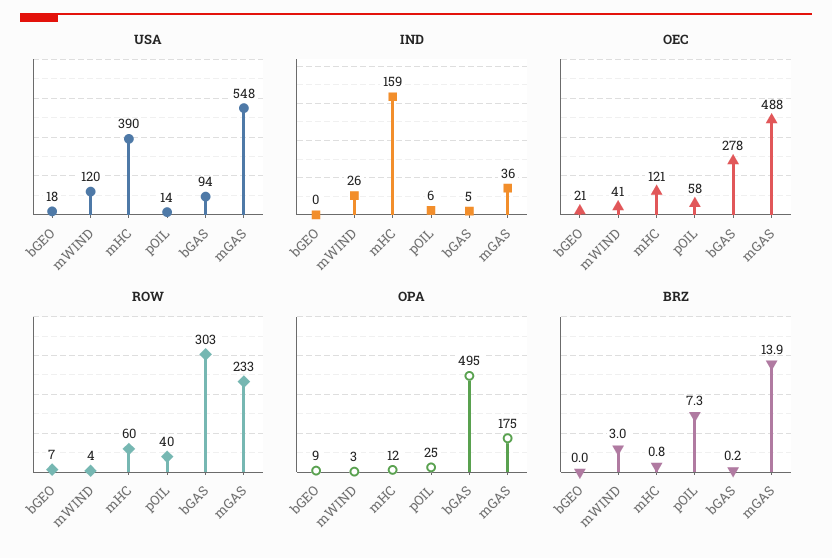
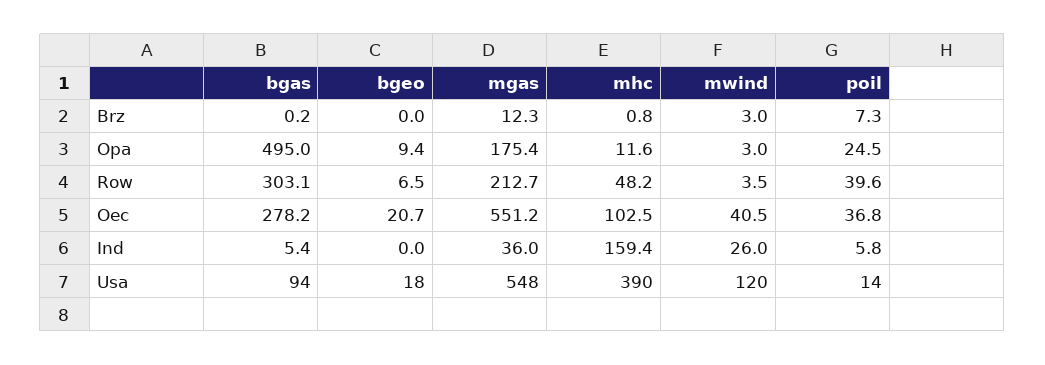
OEC, mHC: 121 -> 102.5
OEC, pOIL: 58 -> 36.8
OEC, mGAS: 488 -> 551.2
ROW, mHC: 60 -> 48.2
ROW, mGAS: 233 -> 212.7
BRZ, mGAS: 13.9 -> 12.3

